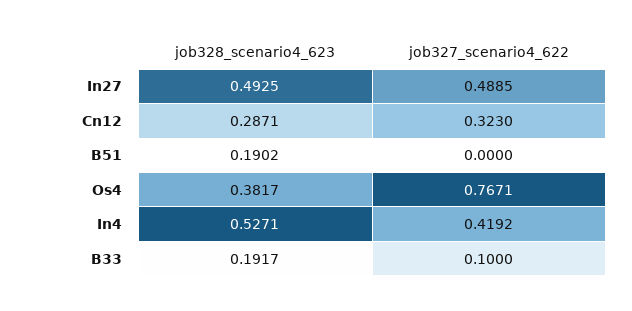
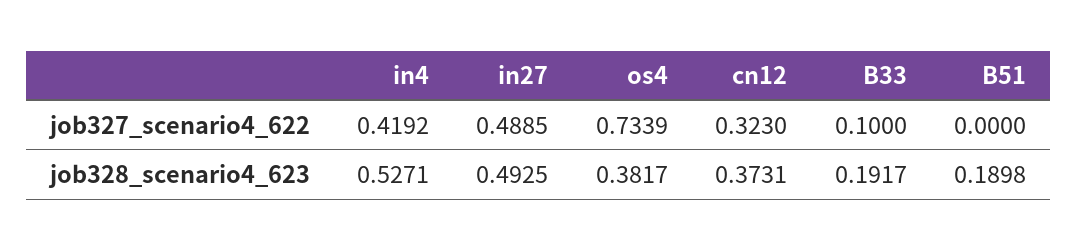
job328_scenario4_623, Cn12: 0.2871 -> 0.3731
job328_scenario4_623, B51: 0.1902 -> 0.1898
job327_scenario4_622, Os4: 0.7671 -> 0.7339

